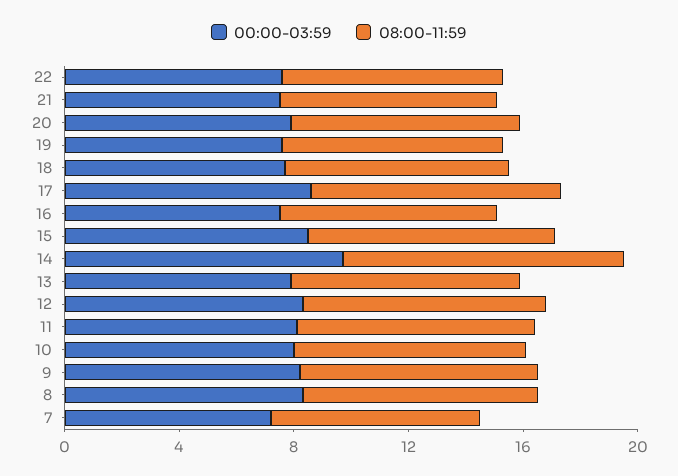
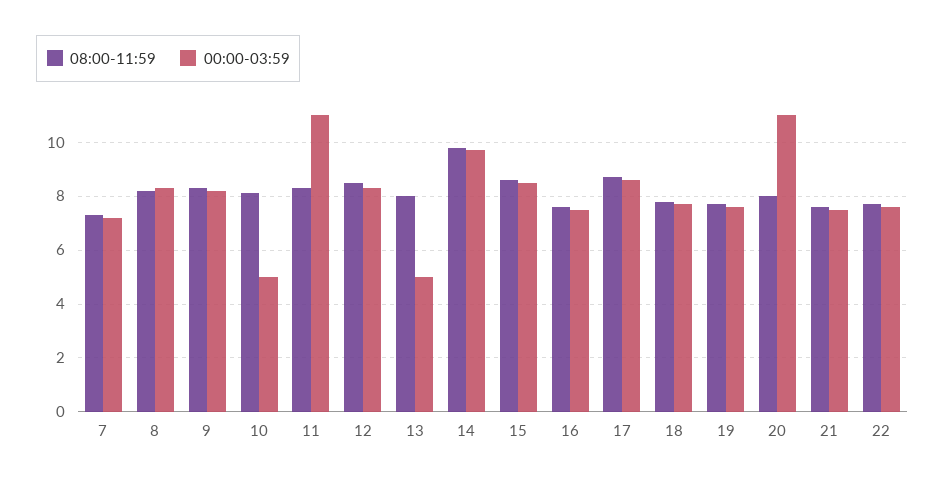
00:00-03:59, 20: 8 -> 11
00:00-03:59, 13: 8 -> 5
00:00-03:59, 11: 8 -> 11
00:00-03:59, 10: 8 -> 5

